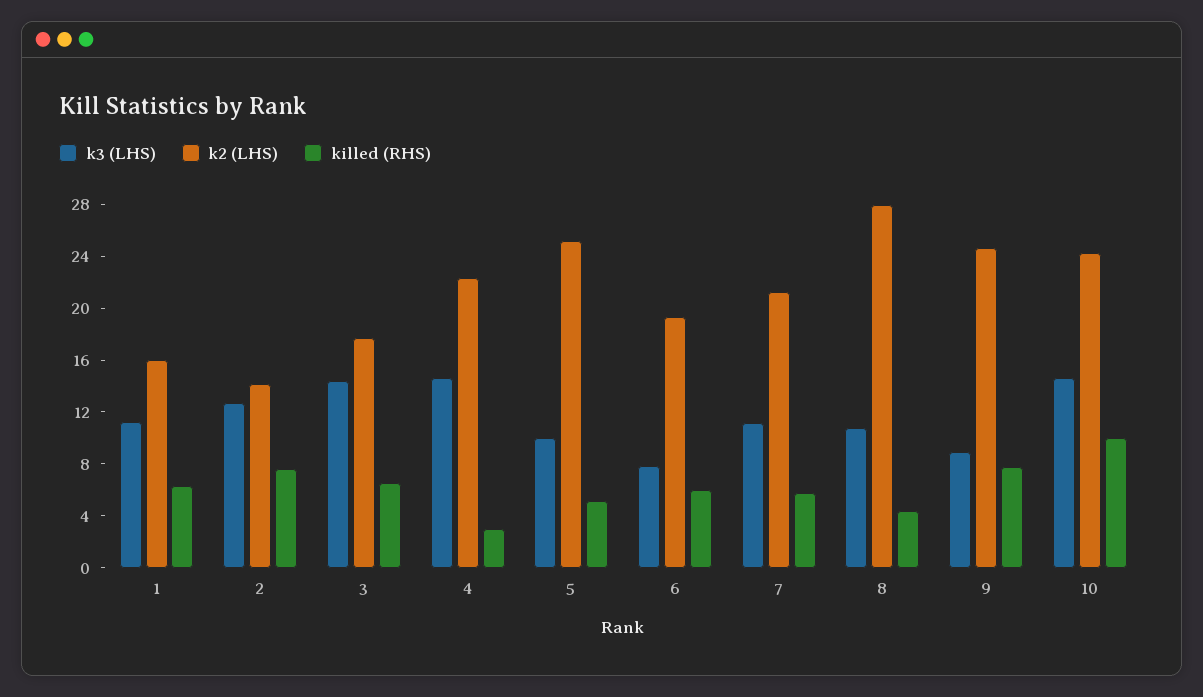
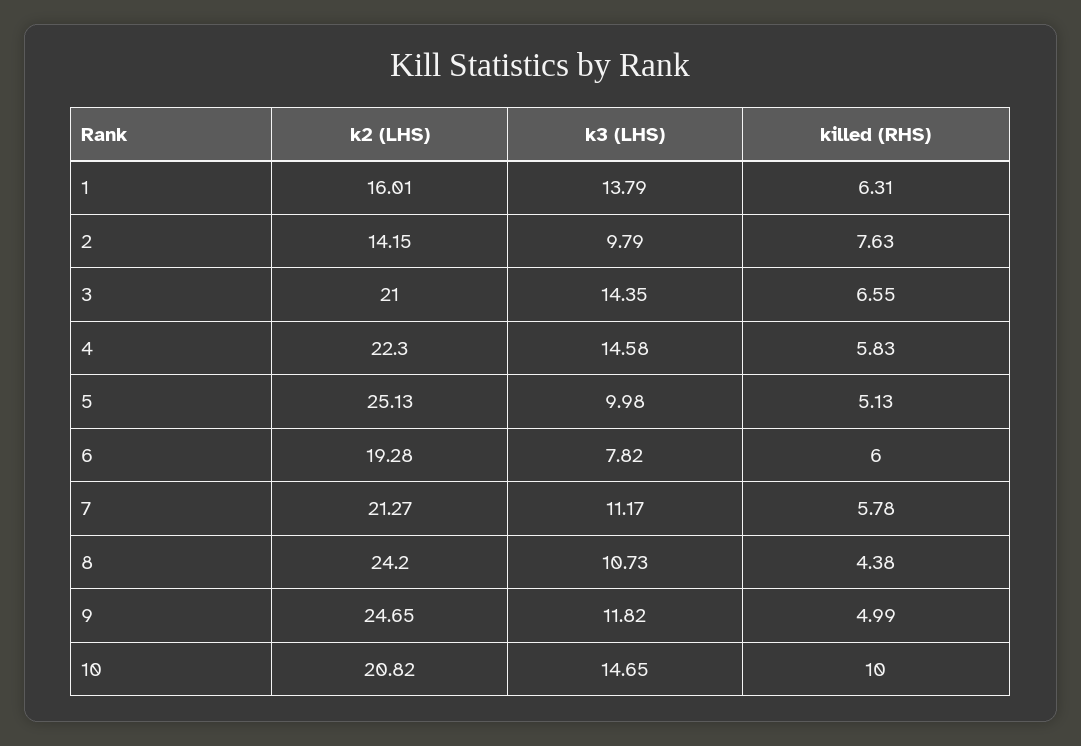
k3 (LHS), 1: 11 -> 13.79
k3 (LHS), 2: 13 -> 9.79
k2 (LHS), 3: 18 -> 21
killed (RHS), 4: 3 -> 5.83
k2 (LHS), 8: 28 -> 24.2
k3 (LHS), 9: 9 -> 11.82
killed (RHS), 9: 8 -> 4.99
k2 (LHS), 10: 24 -> 20.82

